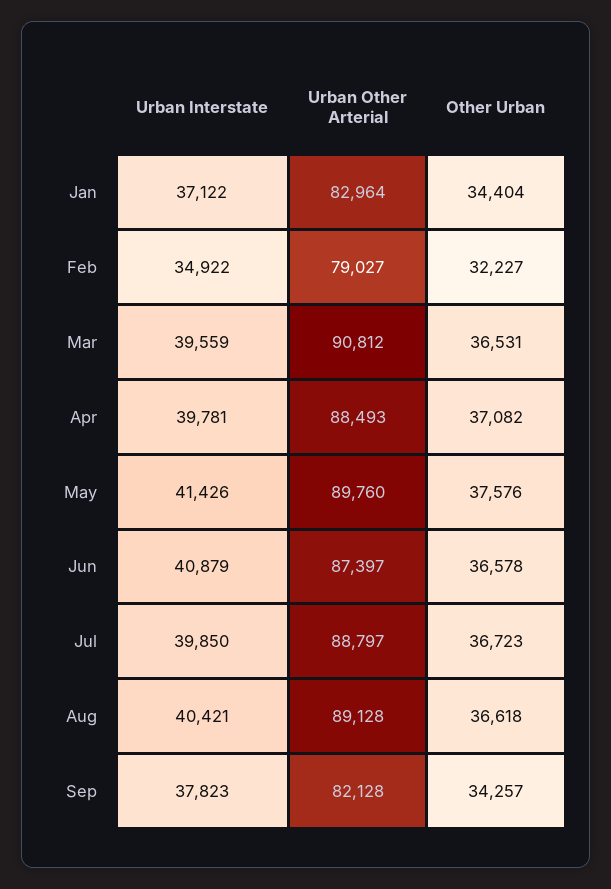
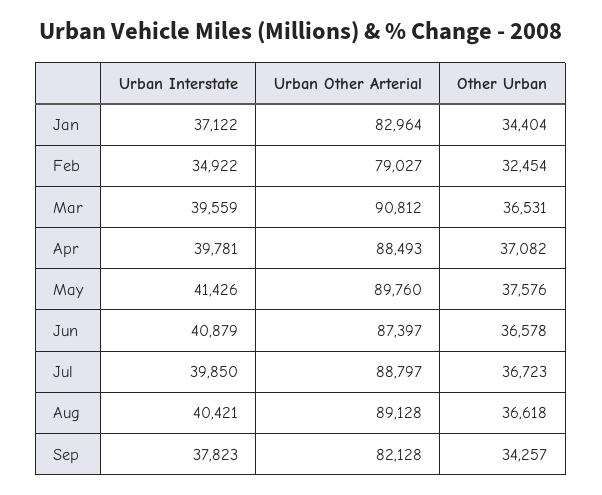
Other Urban, Feb: 32227 -> 32454

